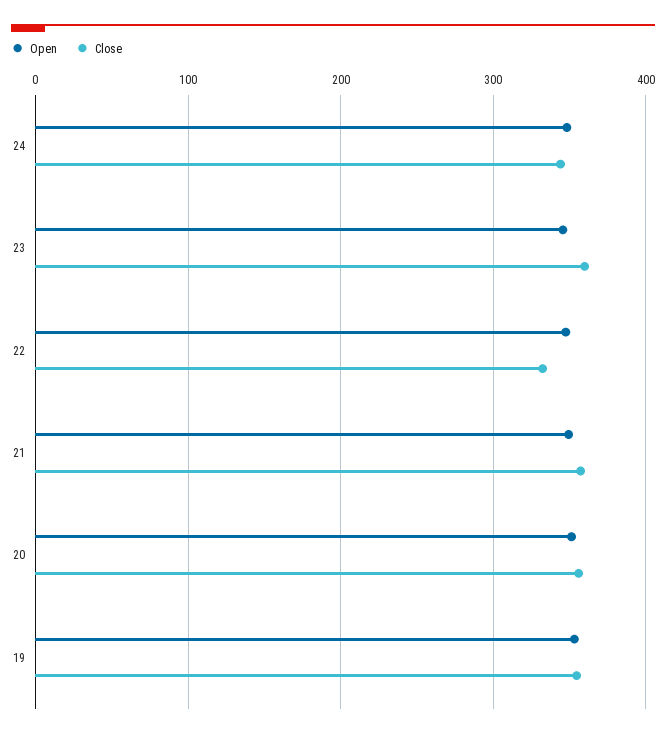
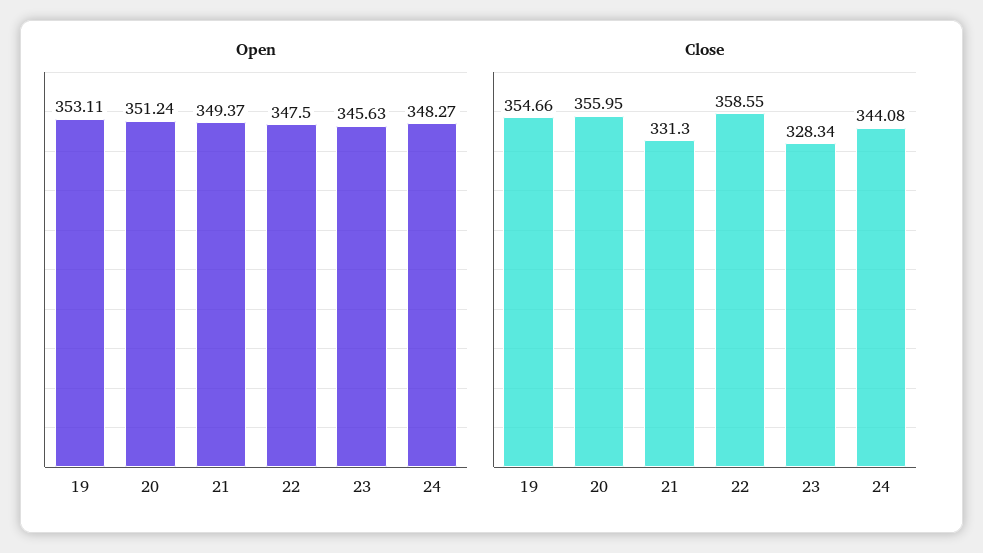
Close, 23: 360 -> 328.34
Close, 22: 330 -> 358.55
Close, 21: 360 -> 331.3

